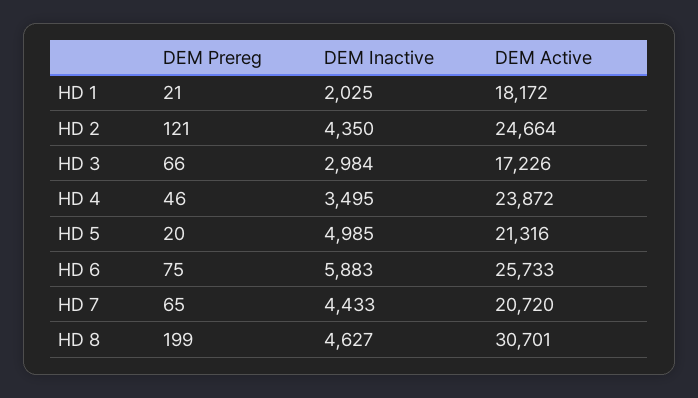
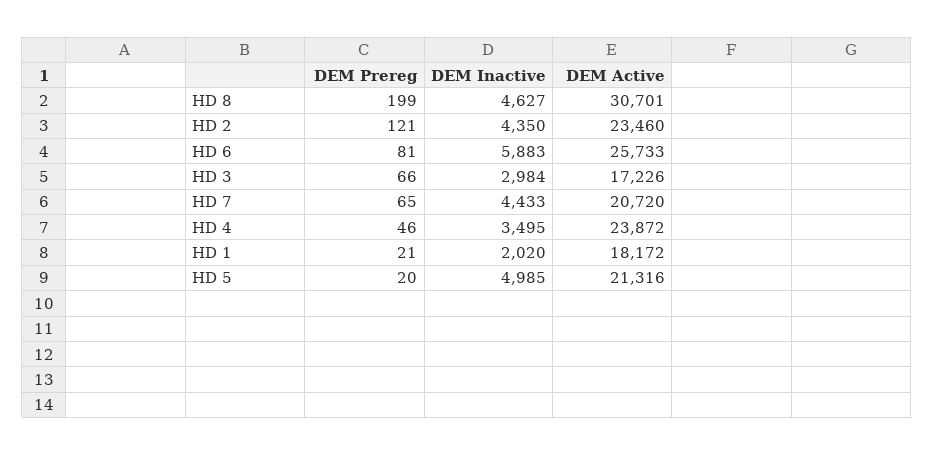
DEM Inactive, HD 1: 2025 -> 2020
DEM Active, HD 2: 24664 -> 23460
DEM Prereg, HD 6: 75 -> 81

